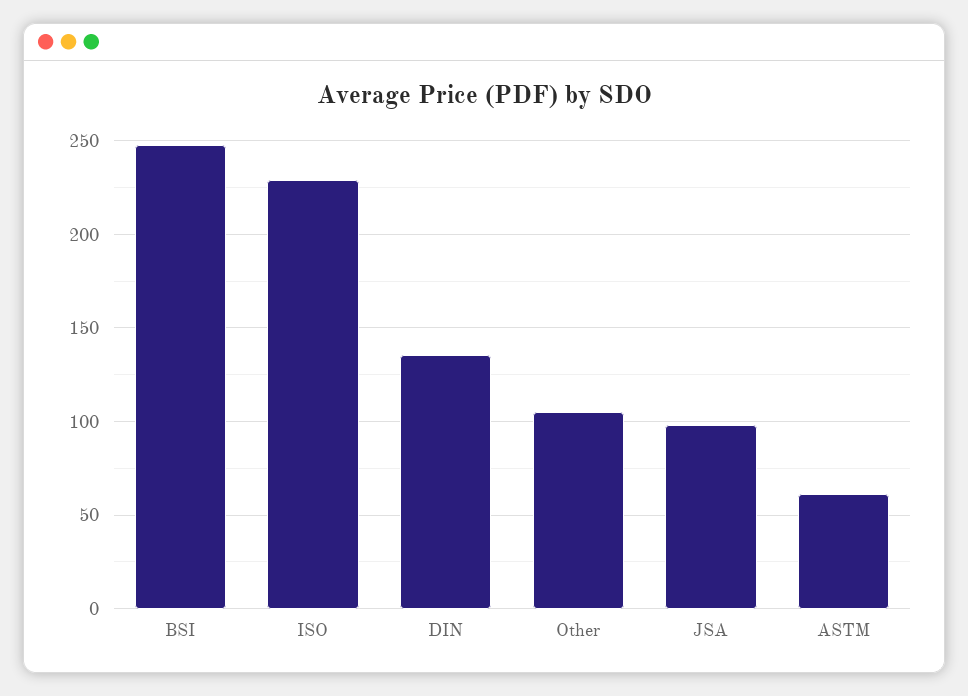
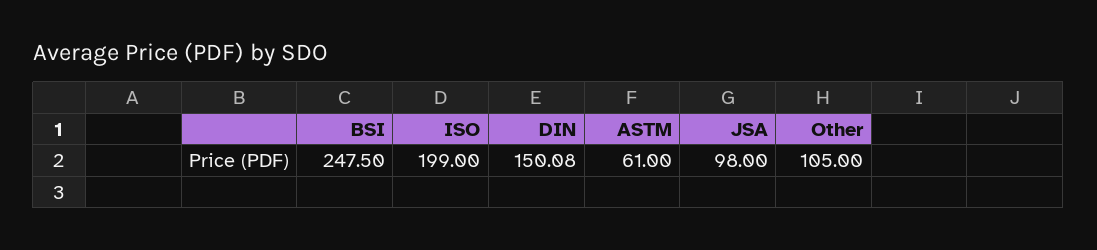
ISO: 230 -> 199
DIN: 135 -> 150.08

